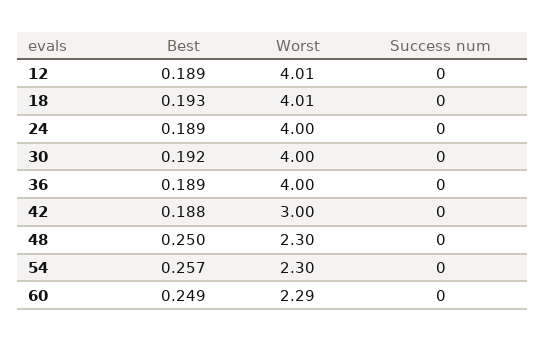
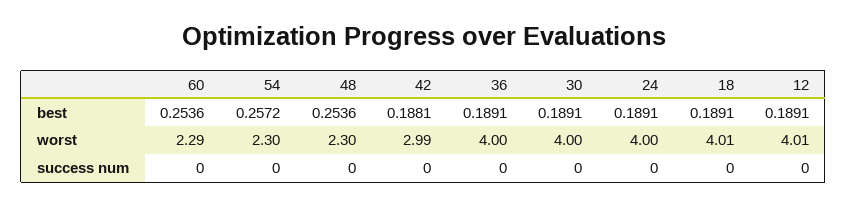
Best, 18: 0.193 -> 0.1891
Best, 30: 0.192 -> 0.1891
Worst, 42: 3 -> 2.99
Best, 48: 0.25 -> 0.2536
Best, 60: 0.249 -> 0.2536

